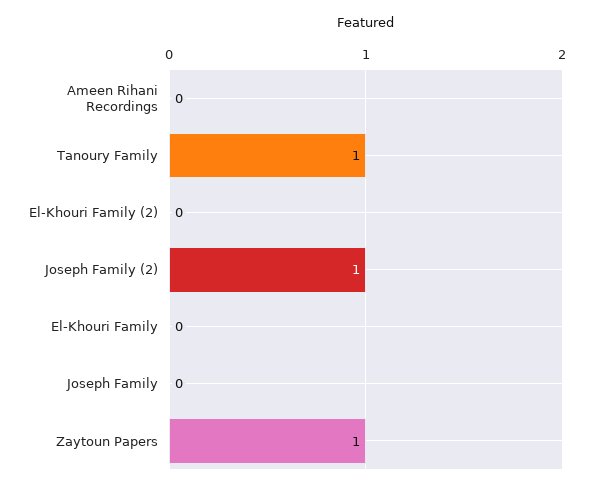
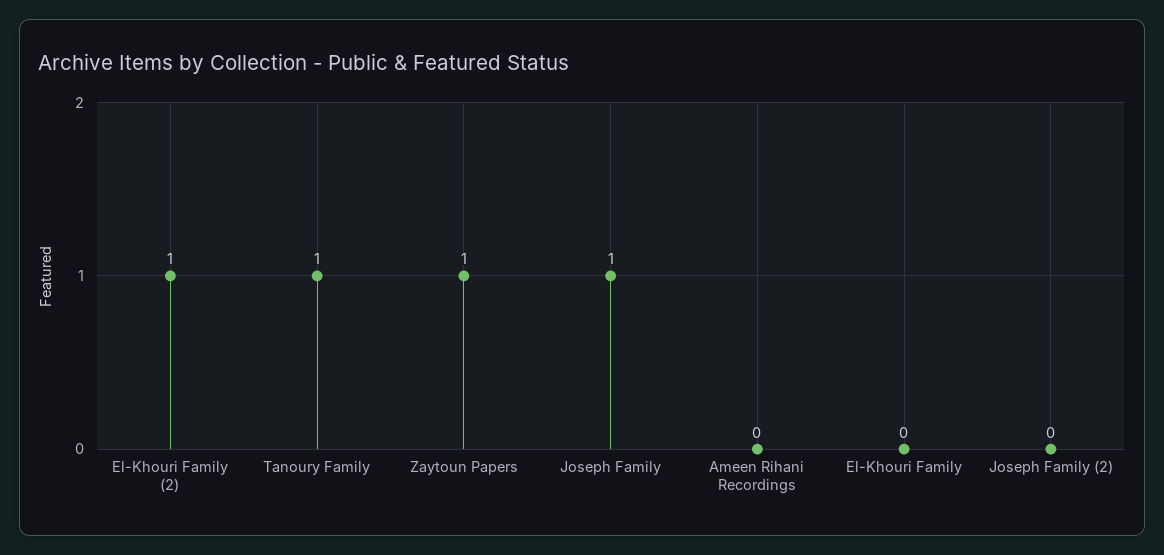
El-Khouri Family (2): 0 -> 1
Joseph Family (2): 1 -> 0
Joseph Family: 0 -> 1

